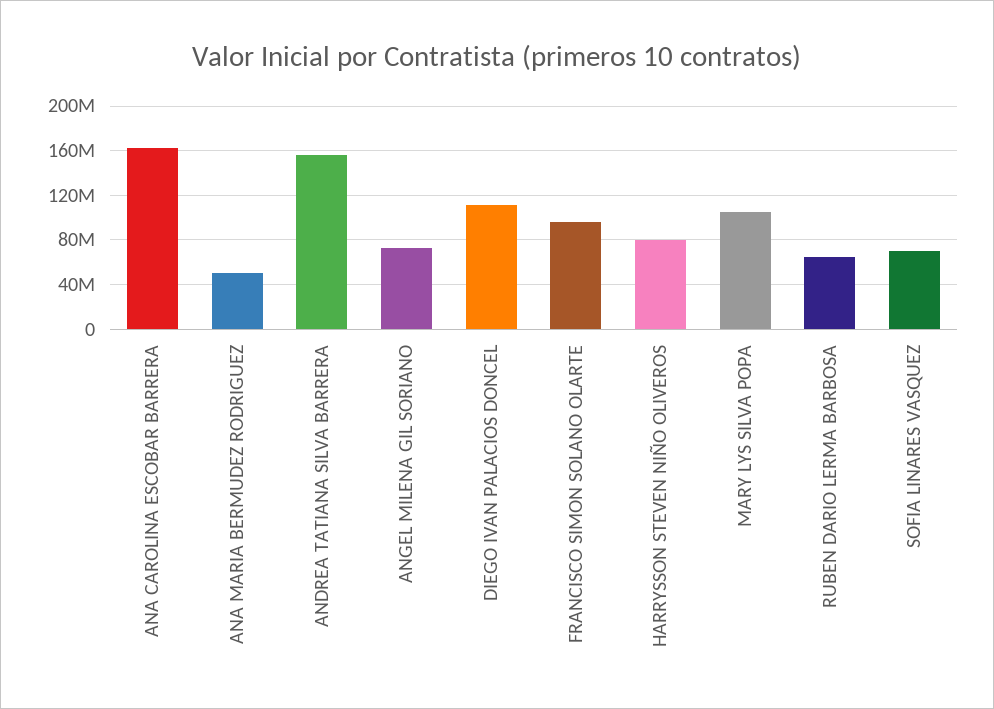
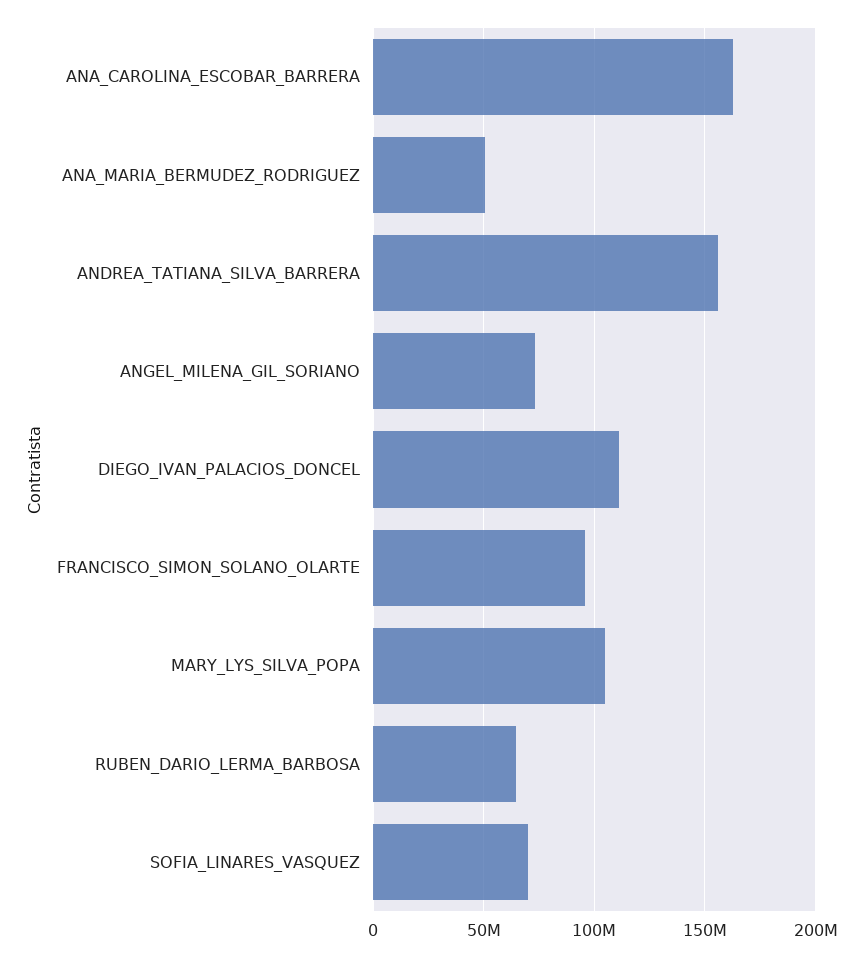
HARRYSSON STEVEN NIÑO OLIVEROS: 80000000 -> none

